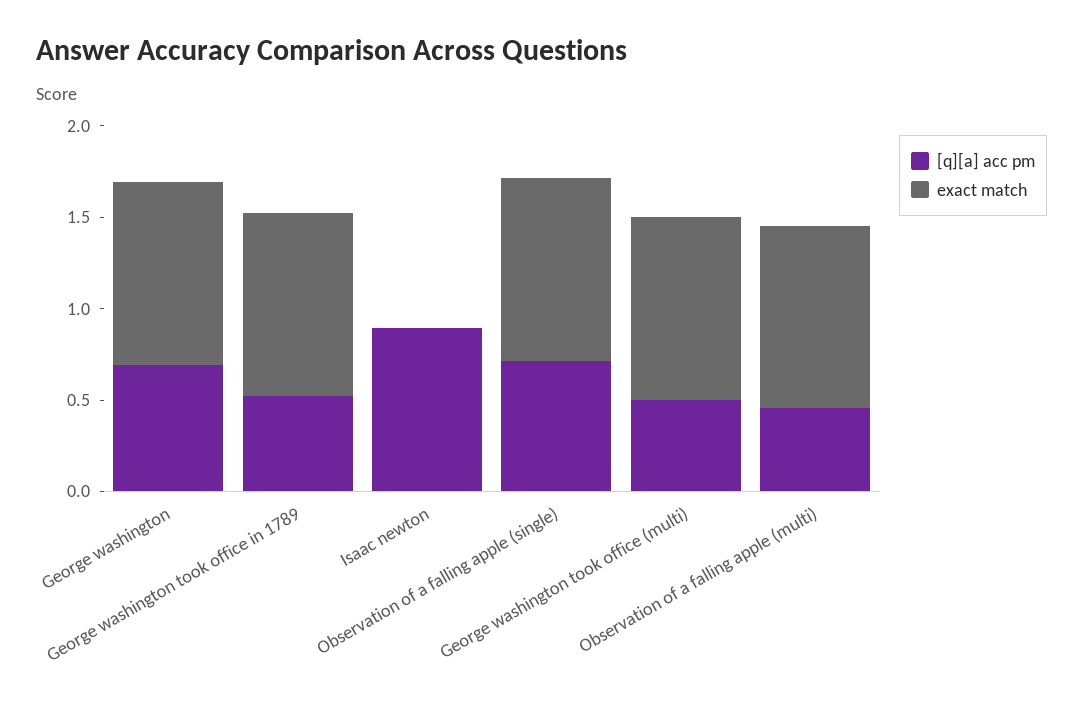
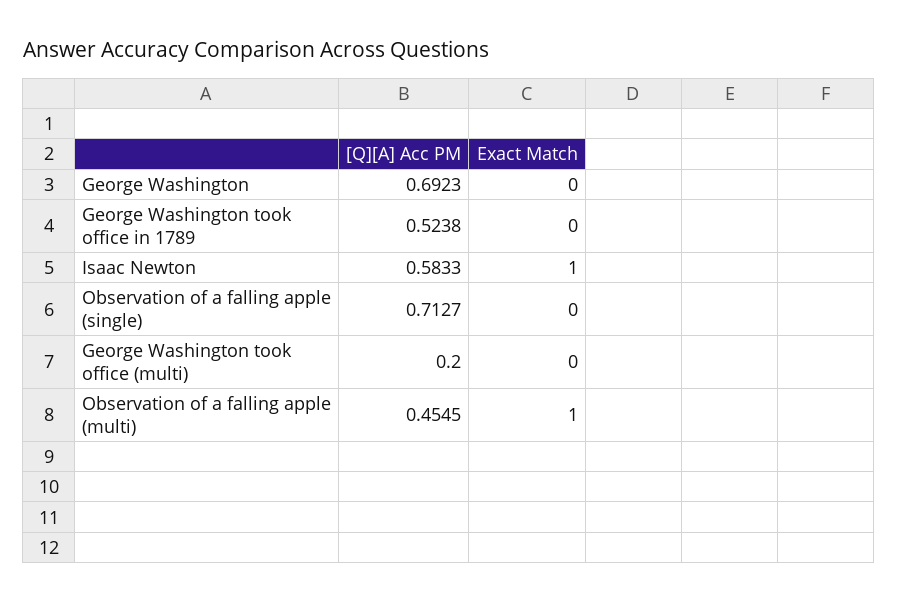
exact match, George washington: 1 -> 0
exact match, George washington took office in 1789: 1 -> 0
[q][a] acc pm, Isaac newton: 0.9 -> 0.5833
exact match, Isaac newton: 0 -> 1
exact match, Observation of a falling apple (single): 1 -> 0
[q][a] acc pm, George washington took office (multi): 0.5 -> 0.2
exact match, George washington took office (multi): 1 -> 0

